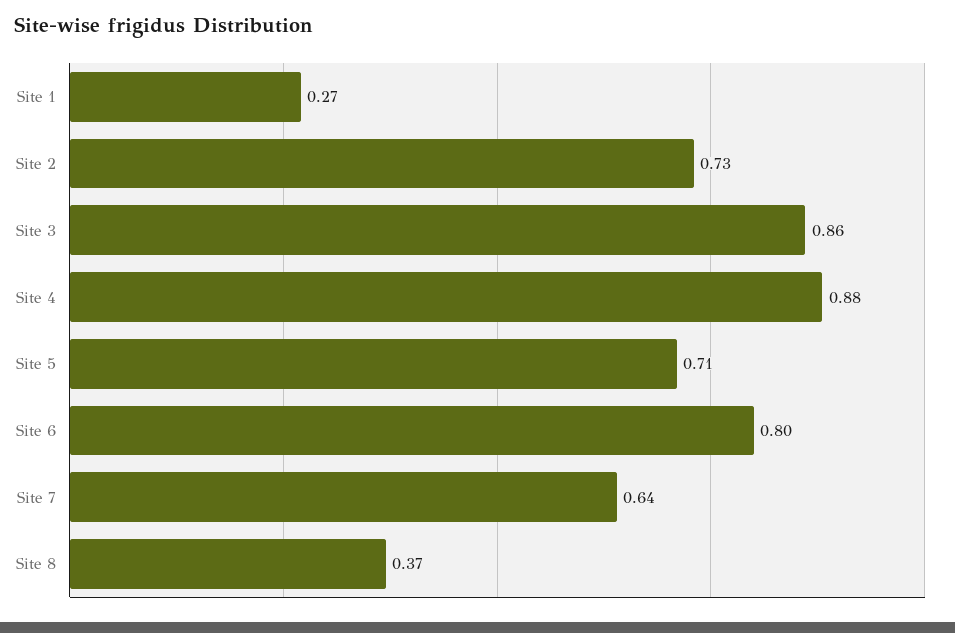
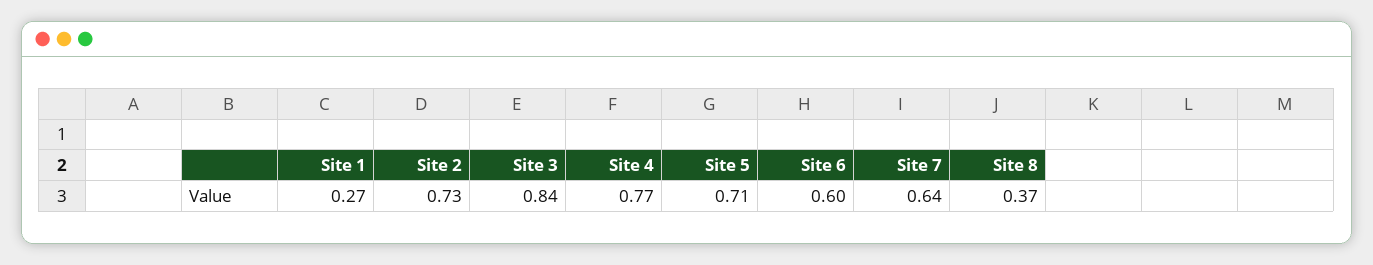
Site 3: 0.86 -> 0.84
Site 4: 0.88 -> 0.77
Site 6: 0.8 -> 0.6

